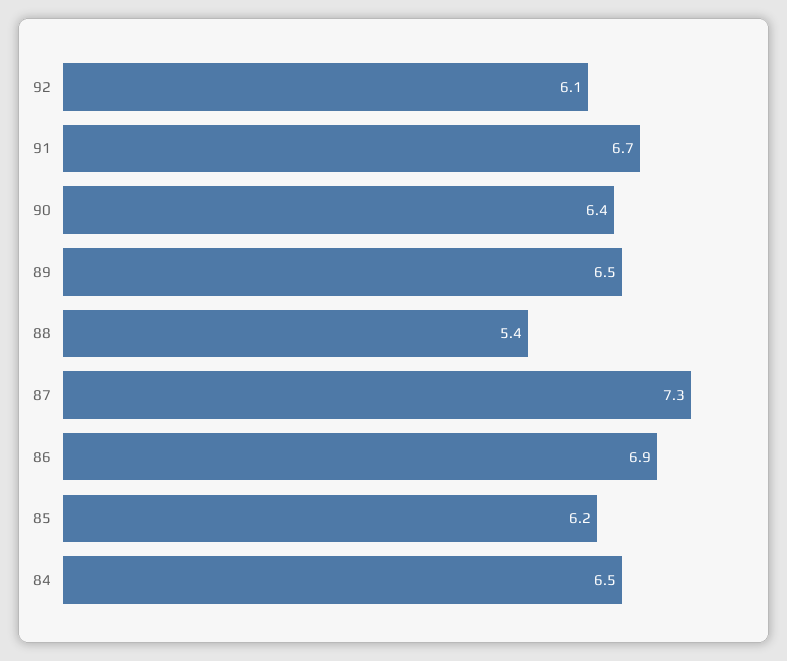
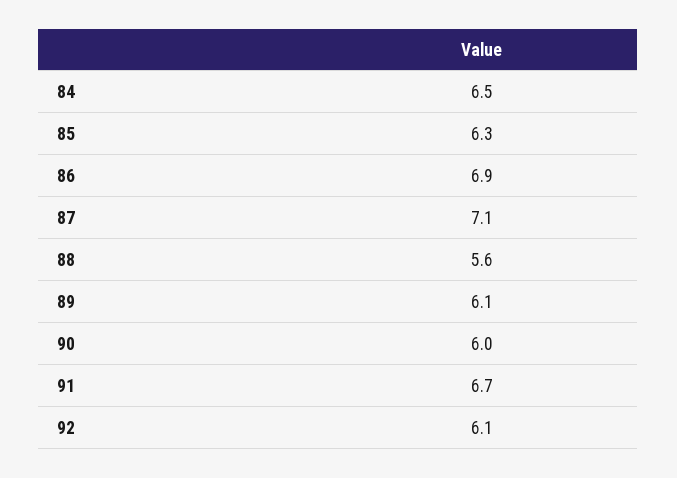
90: 6.4 -> 6
89: 6.5 -> 6.1
88: 5.4 -> 5.6
87: 7.3 -> 7.1
85: 6.2 -> 6.3

